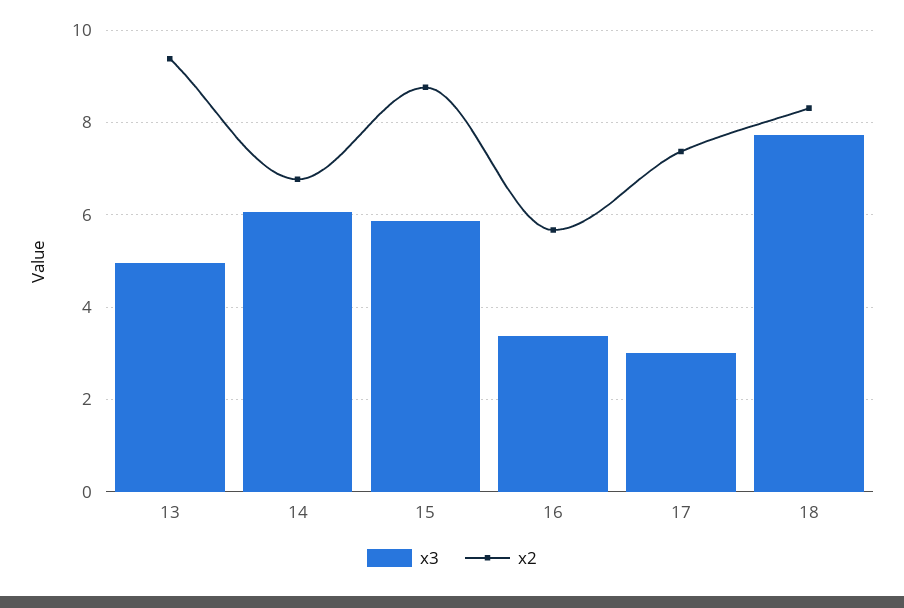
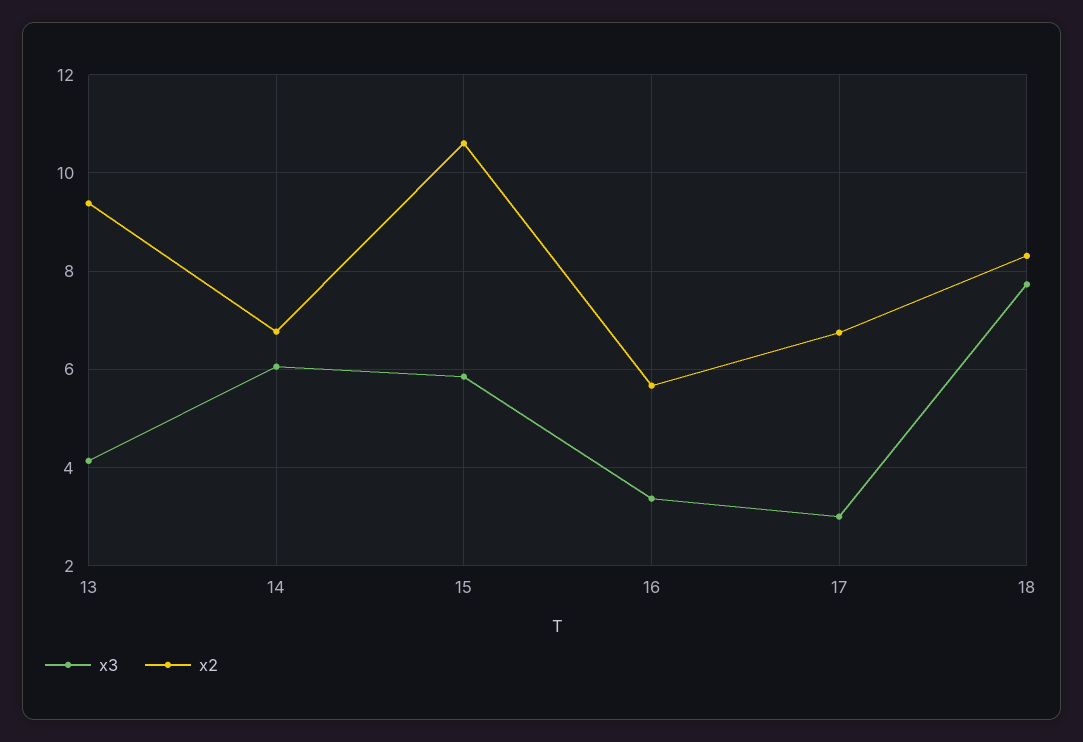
x3, 13: 5 -> 4.2
x2, 15: 8.8 -> 10.6
x2, 17: 7.4 -> 6.8

